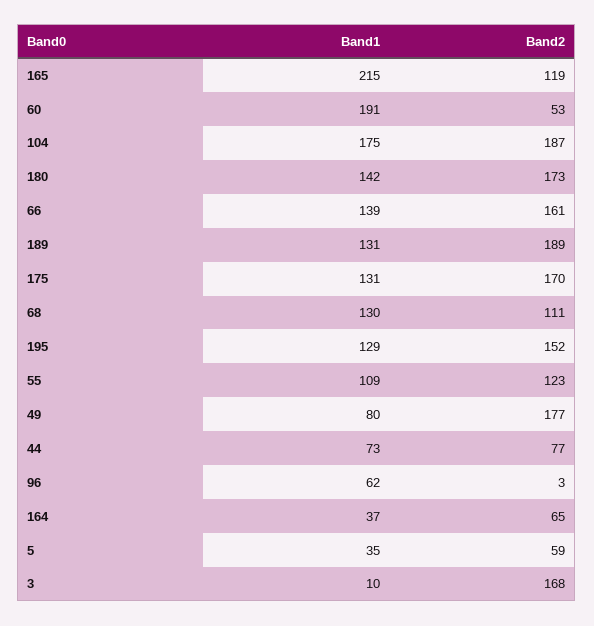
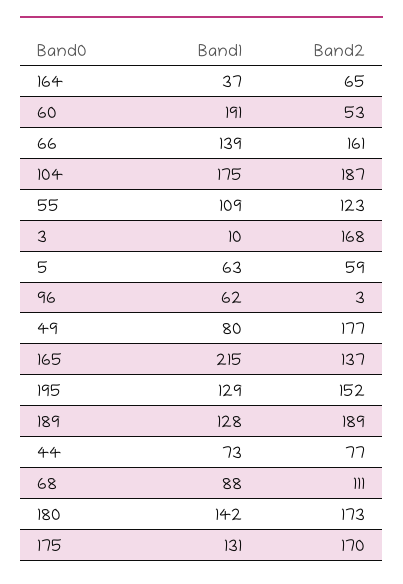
Band2, 165: 119 -> 137
Band1, 189: 131 -> 128
Band1, 68: 130 -> 88
Band1, 5: 35 -> 63

